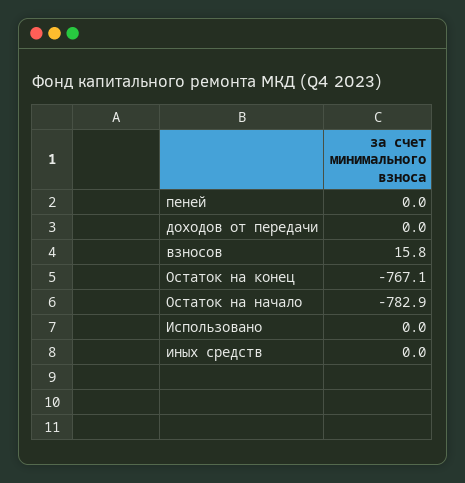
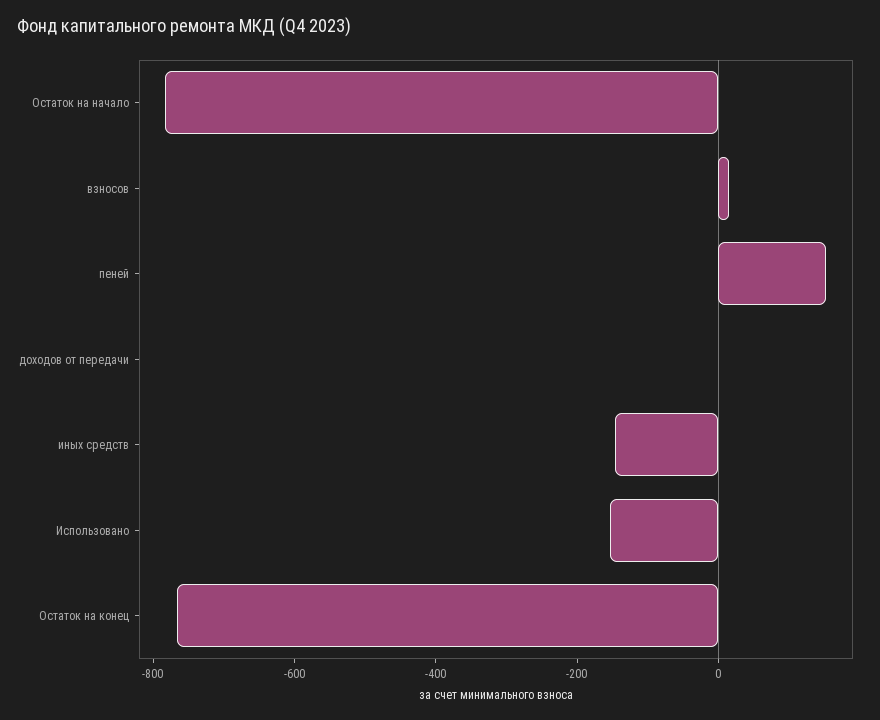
пеней: 0 -> 150
Использовано: 0 -> -150
иных средств: 0 -> -150

